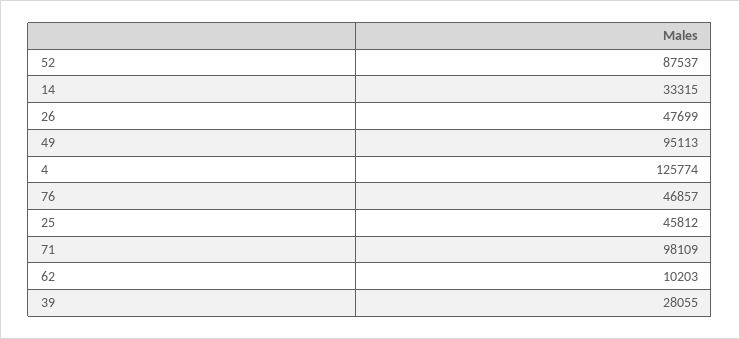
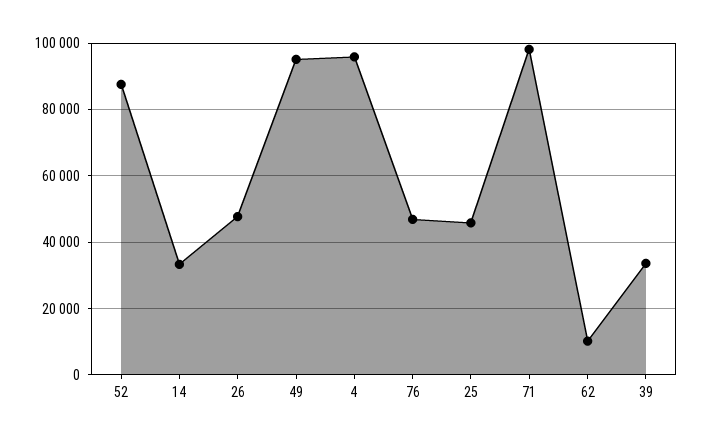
4: 125774 -> 96000
39: 28055 -> 34000

